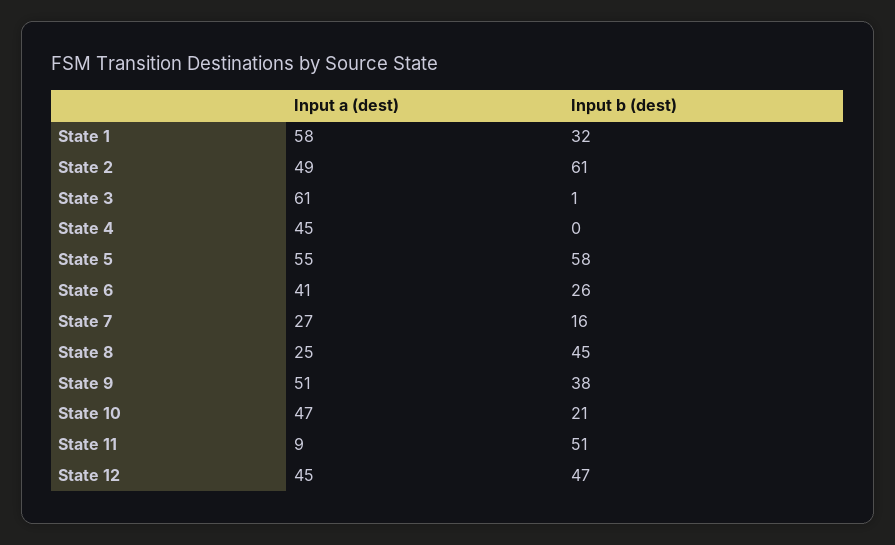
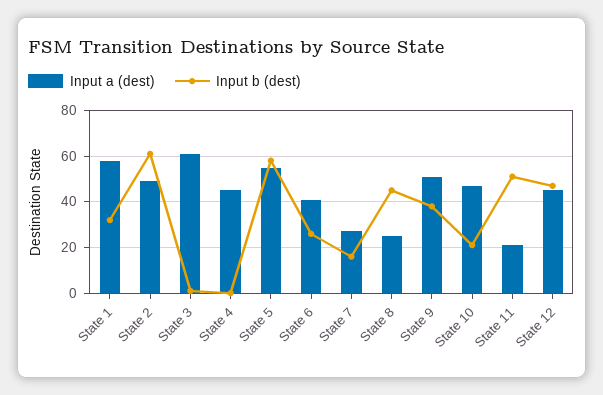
Input a (dest), State 11: 9 -> 20

